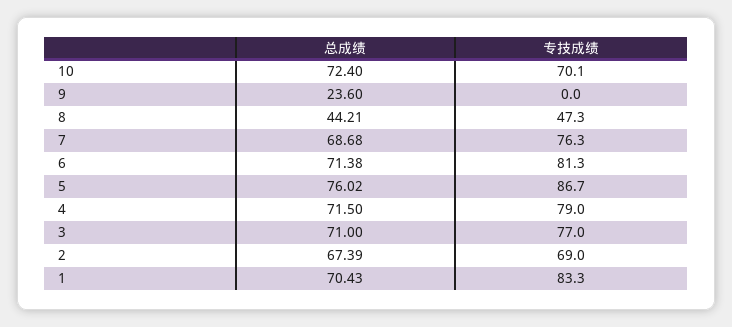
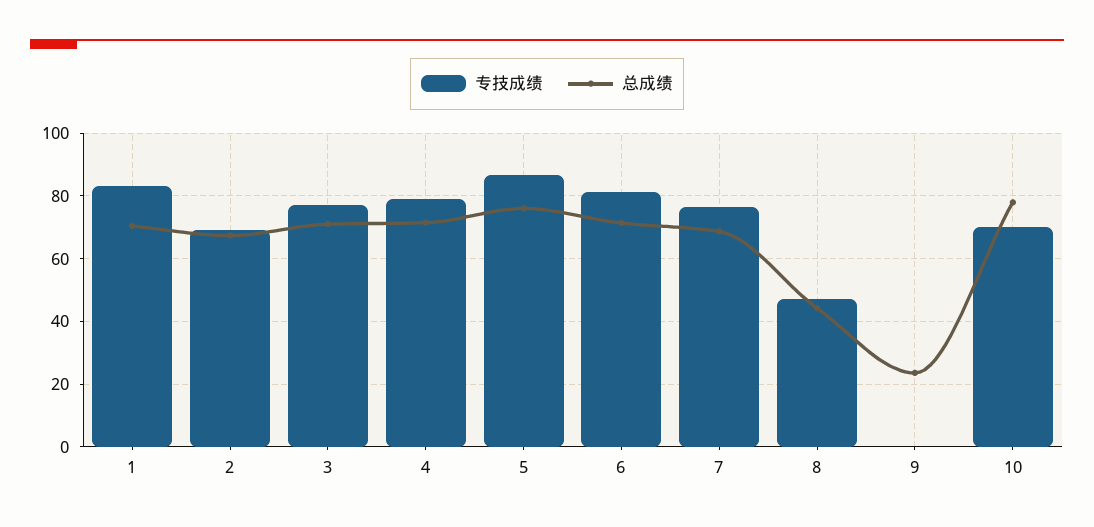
总成绩, 10: 72.4 -> 78

